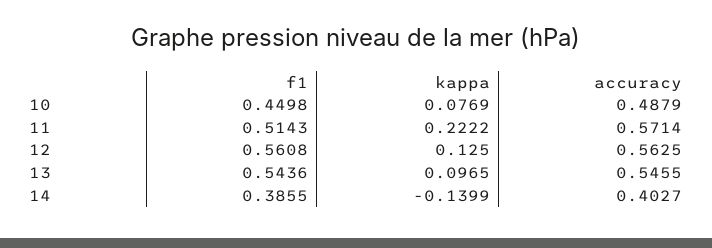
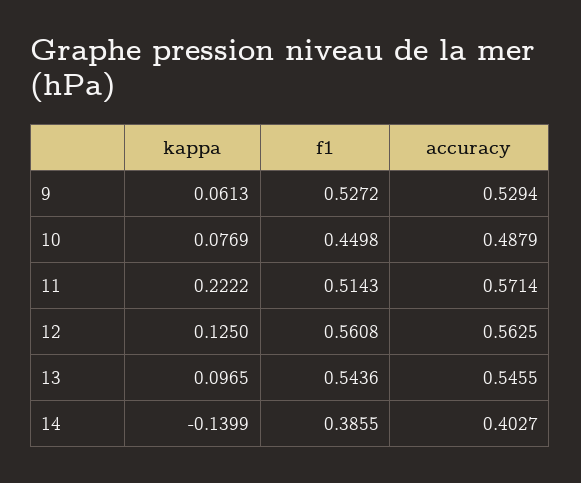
kappa, 9: none -> 0.0613
f1, 9: none -> 0.5272
accuracy, 9: none -> 0.5294

